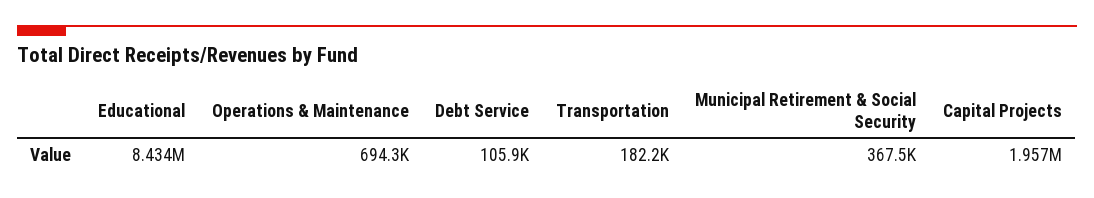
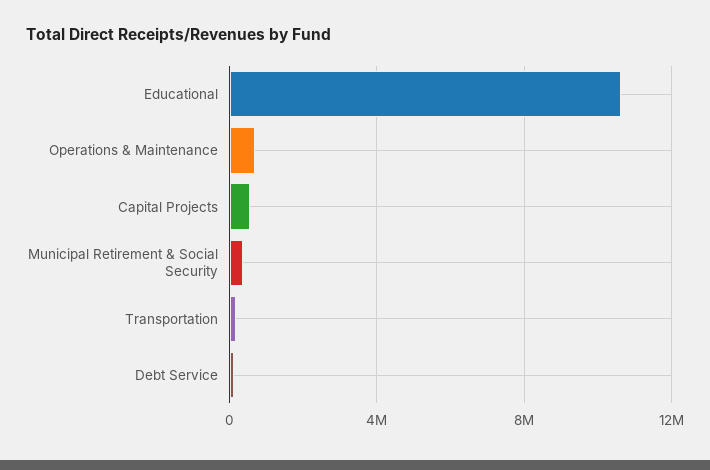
Educational: 8434000 -> 10500000
Capital Projects: 1957000 -> 500000

